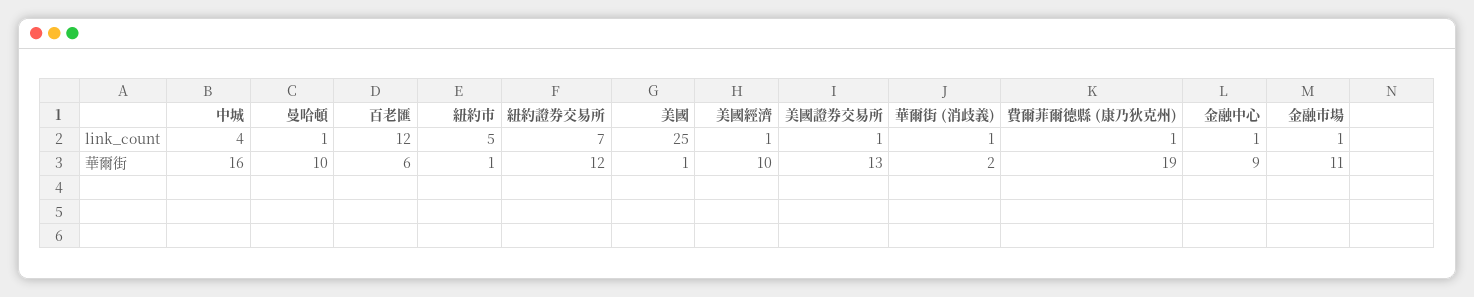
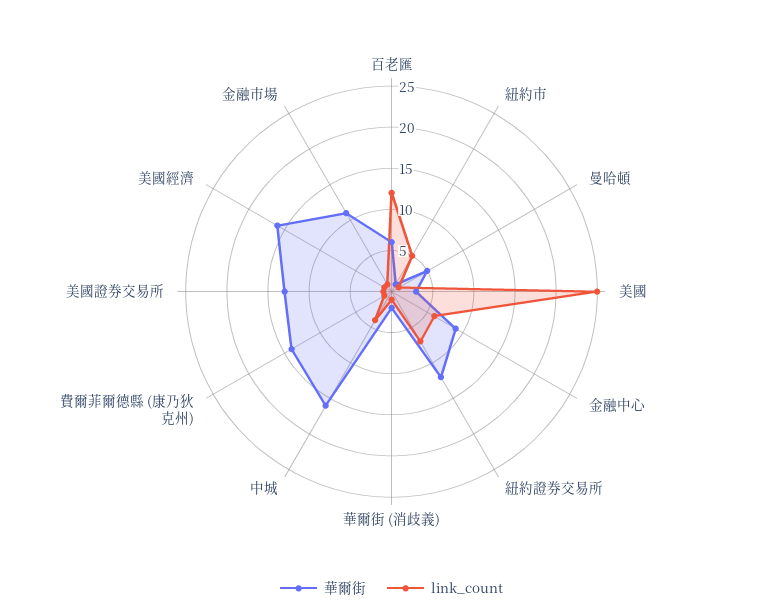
link_count, 金融中心: 1 -> 6
華爾街, 曼哈頓: 10 -> 5
華爾街, 美國: 1 -> 3
華爾街, 美國經濟: 10 -> 16
華爾街, 費爾菲爾德縣 (康乃狄克州): 19 -> 14

